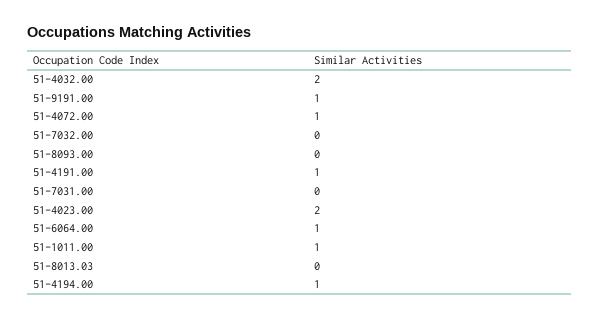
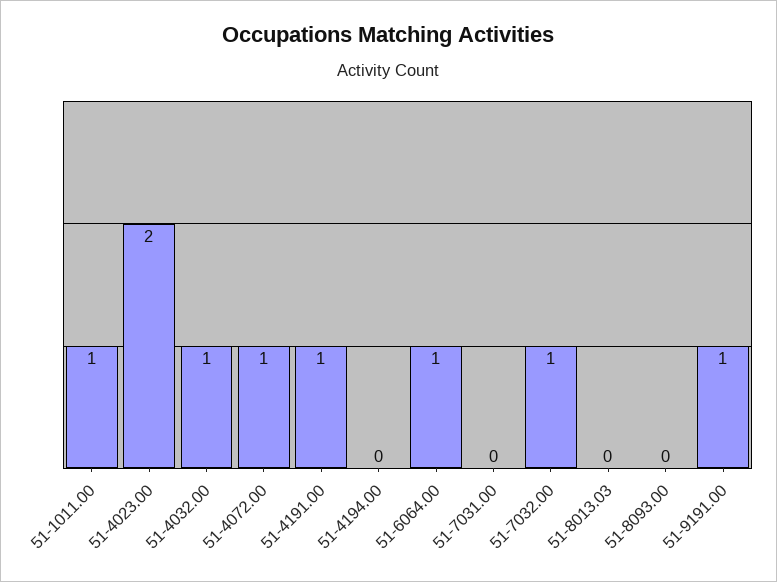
51-4032.00: 2 -> 1
51-7032.00: 0 -> 1
51-4194.00: 1 -> 0

